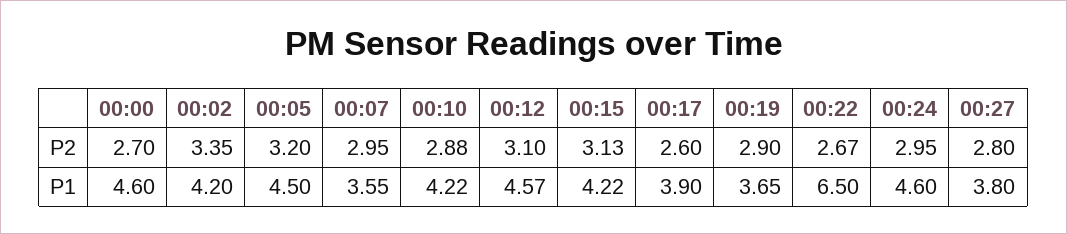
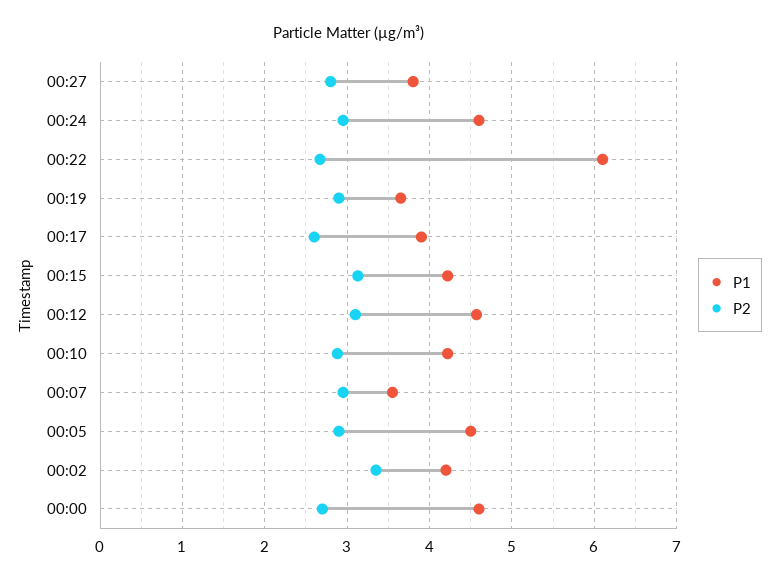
P2, 00:05: 3.2 -> 2.9
P1, 00:22: 6.5 -> 6.1

